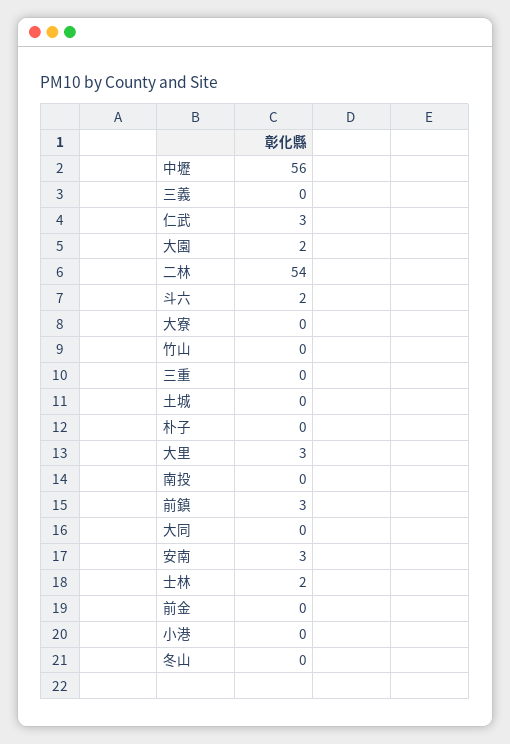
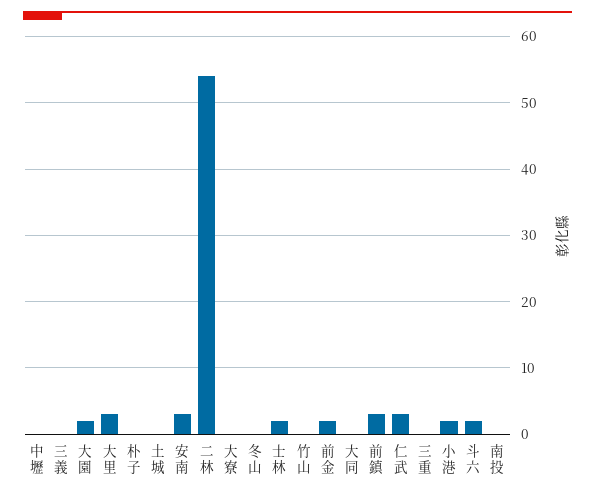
中壢: 56 -> 0
前金: 0 -> 2
小港: 0 -> 2

